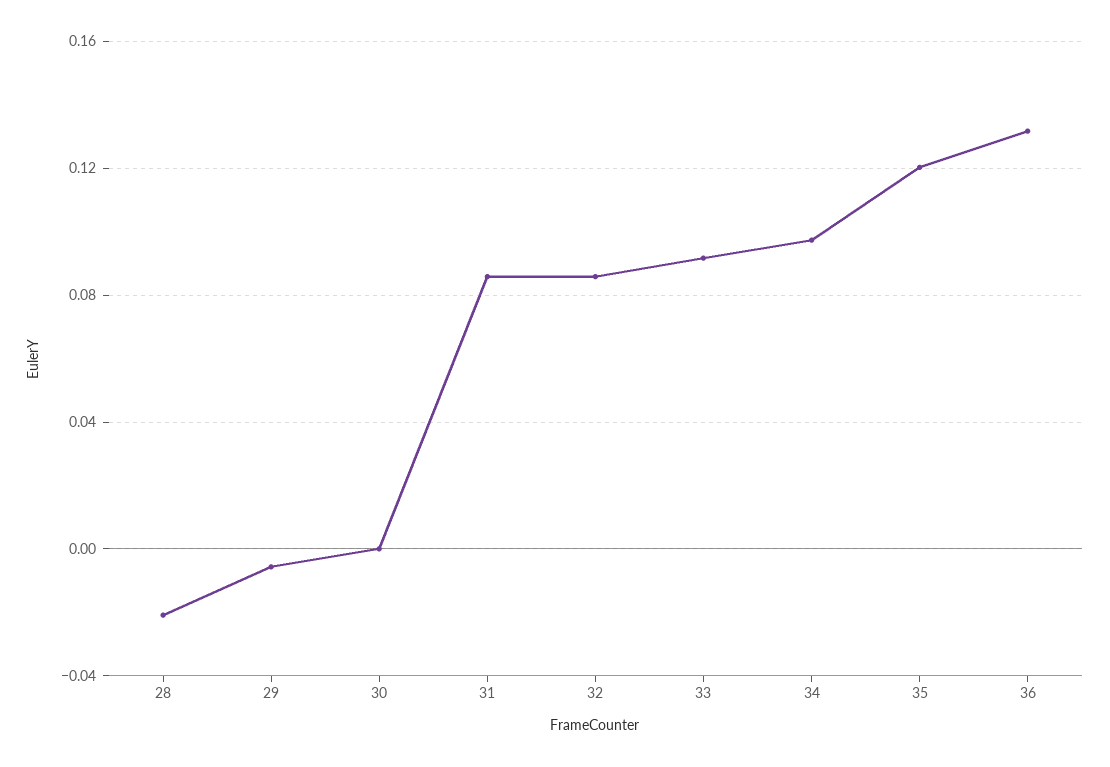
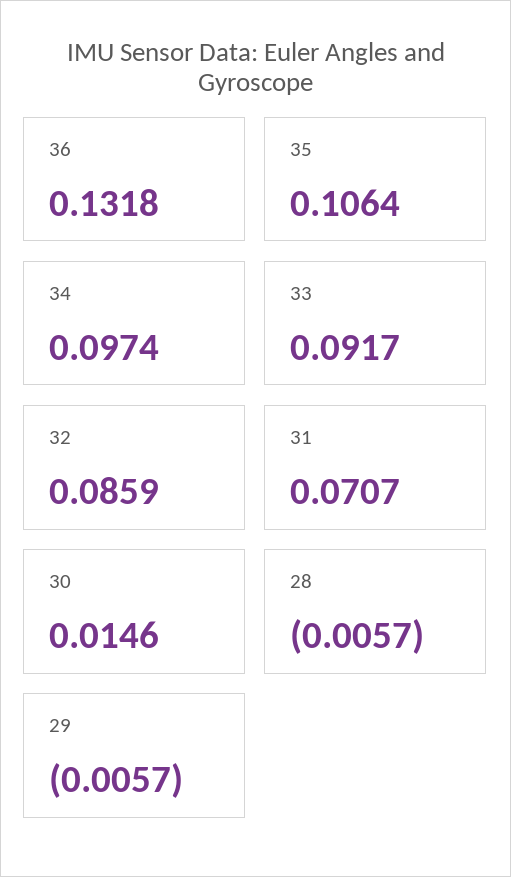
28: -0.02 -> -0.0057
30: 0 -> 0.0146
31: 0.085 -> 0.0707
35: 0.12 -> 0.1064

